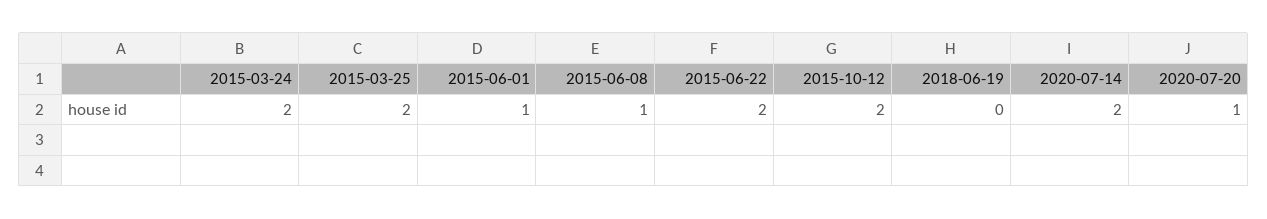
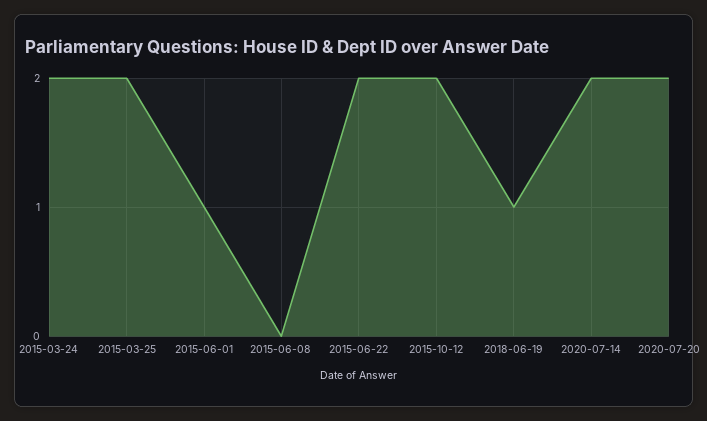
2015-06-08: 1 -> 0
2018-06-19: 0 -> 1
2020-07-20: 1 -> 2

